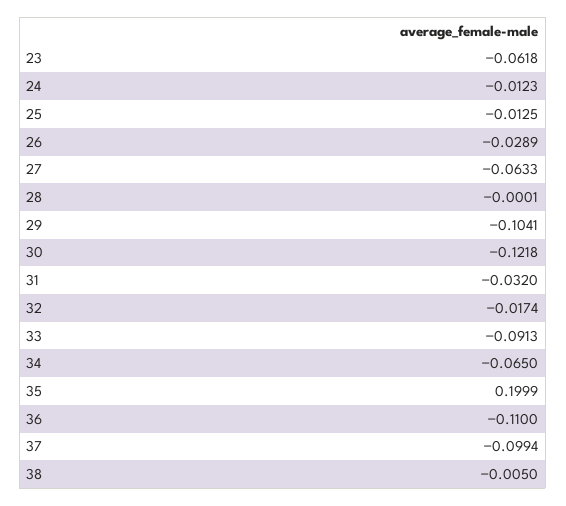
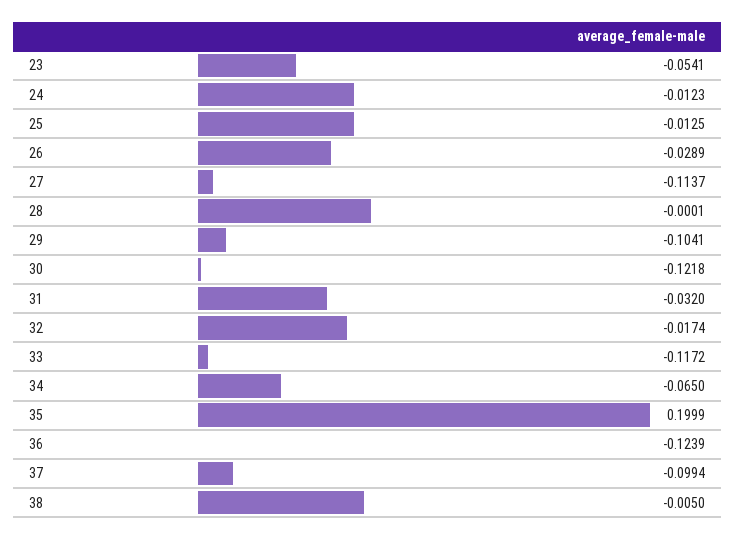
23: -0.0618 -> -0.0541
27: -0.0633 -> -0.1137
33: -0.0913 -> -0.1172
36: -0.11 -> -0.1239

